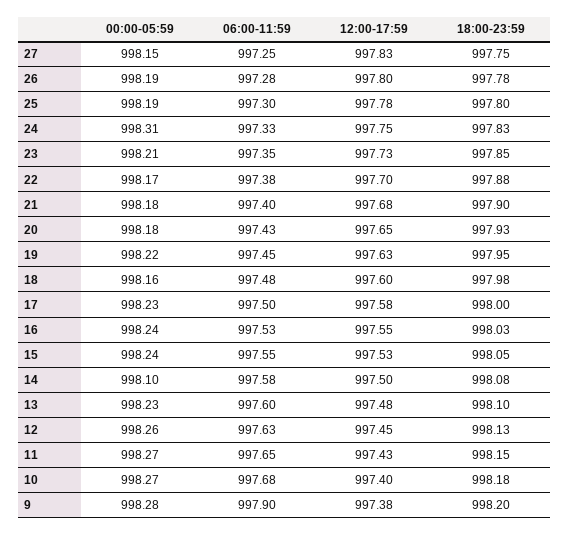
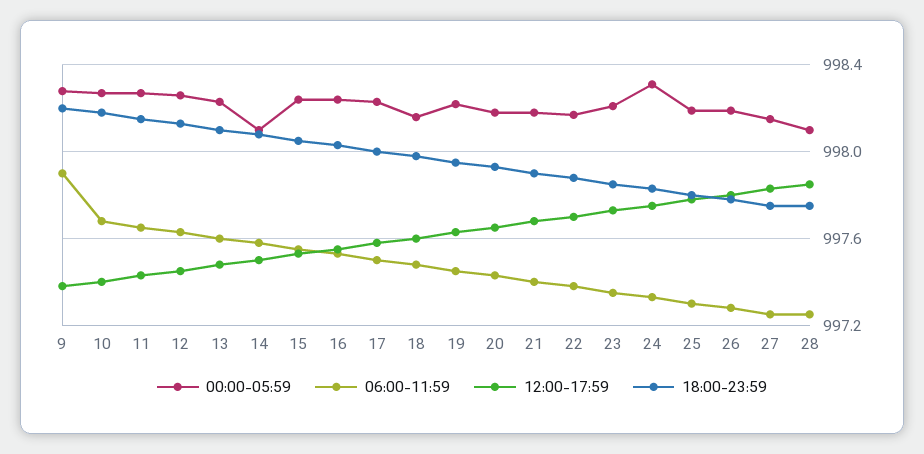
00:00-05:59, 28: none -> 998.1
06:00-11:59, 28: none -> 997.25
12:00-17:59, 28: none -> 997.85
18:00-23:59, 28: none -> 997.75

